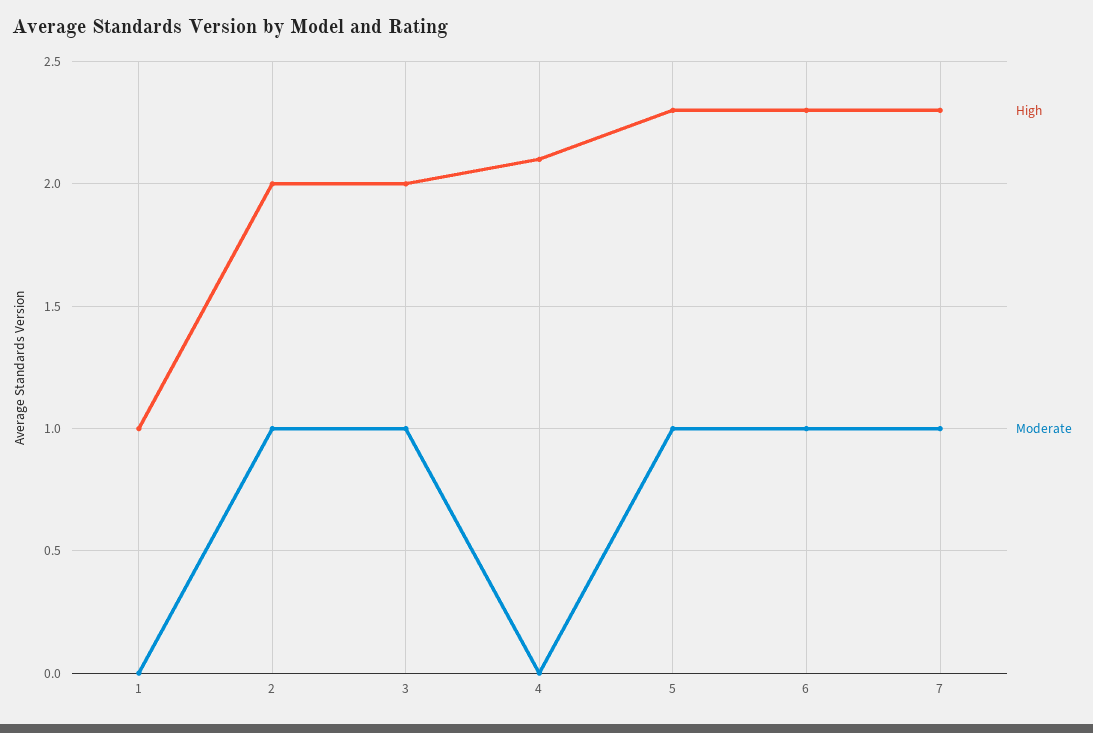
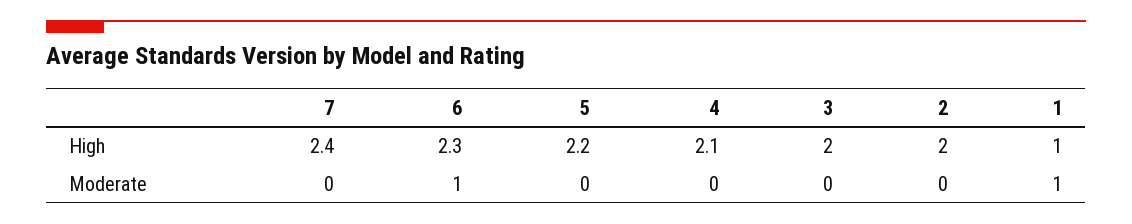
Moderate, 1: 0 -> 1
Moderate, 2: 1 -> 0
Moderate, 3: 1 -> 0
High, 5: 2.3 -> 2.2
Moderate, 5: 1 -> 0
High, 7: 2.3 -> 2.4
Moderate, 7: 1 -> 0

